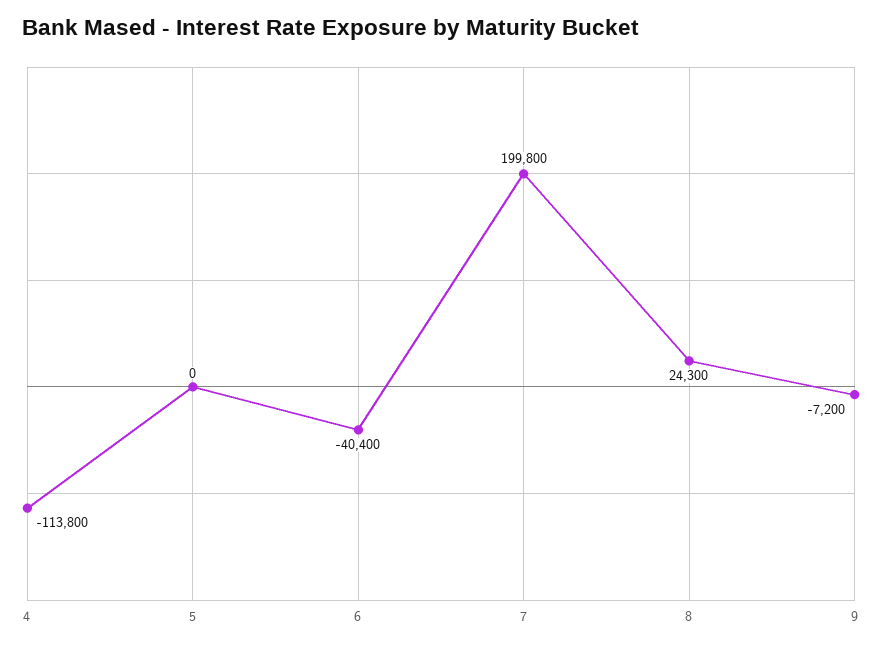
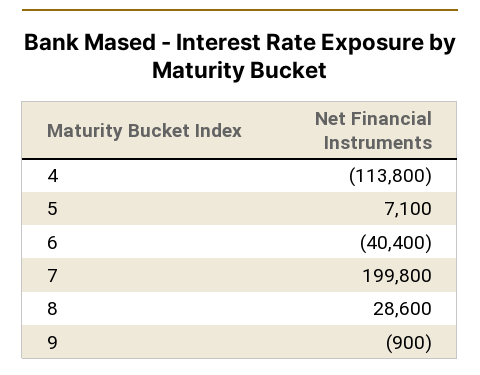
5: 0 -> 7100
8: 24300 -> 28600
9: -7200 -> -900

